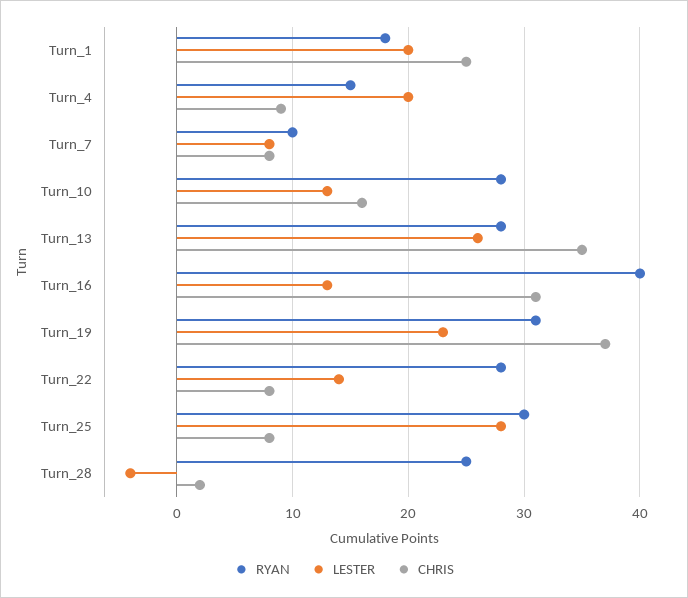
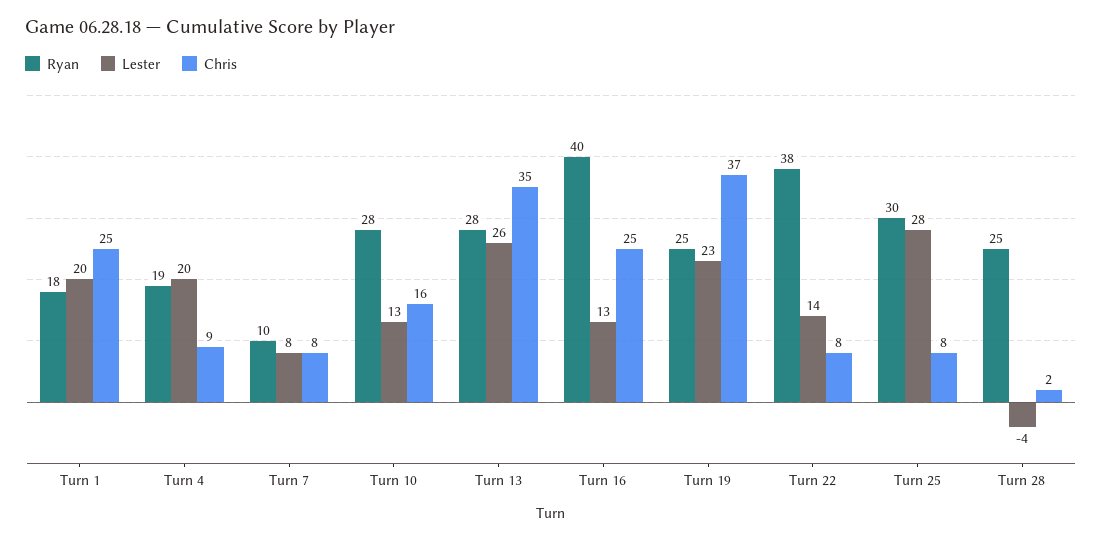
RYAN, Turn_4: 15 -> 19
CHRIS, Turn_16: 31 -> 25
RYAN, Turn_19: 31 -> 25
RYAN, Turn_22: 28 -> 38

